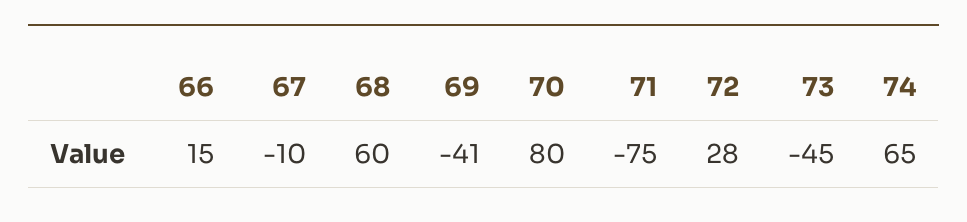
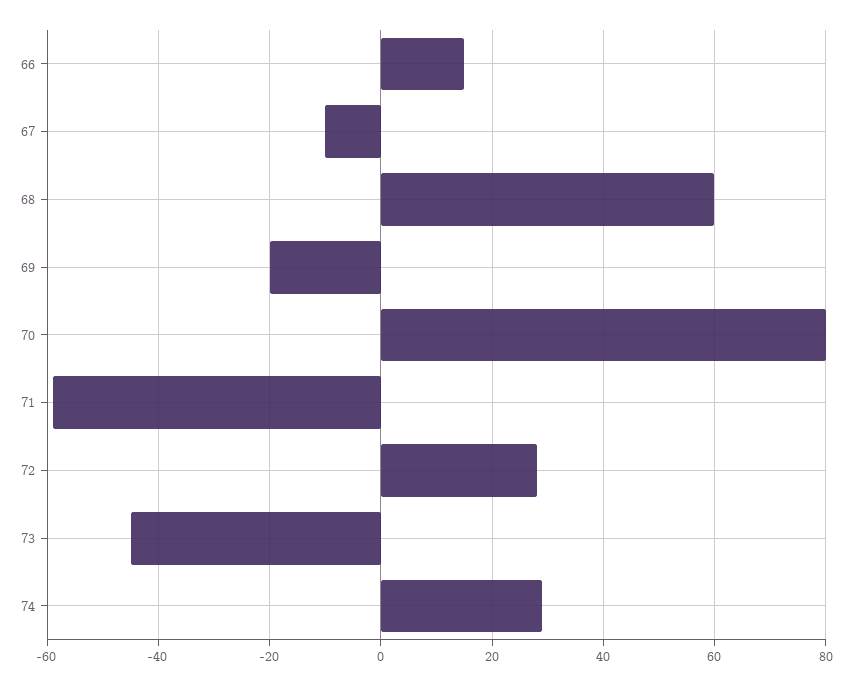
69: -41 -> -20
71: -75 -> -60
74: 65 -> 30

